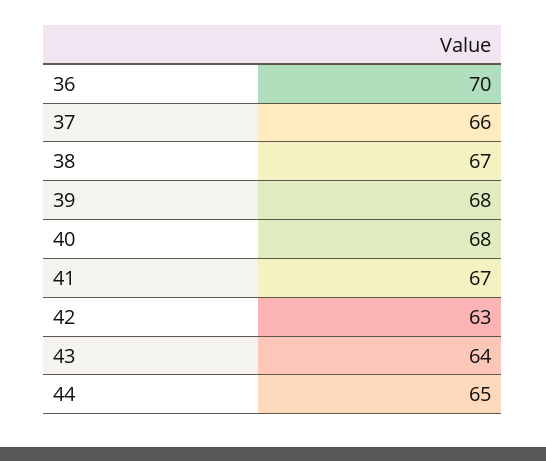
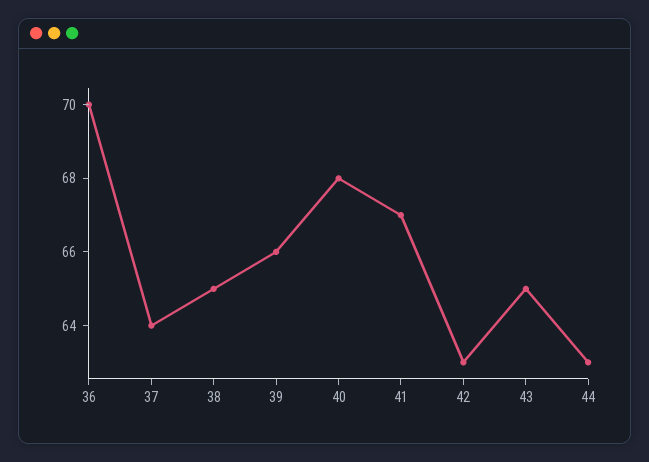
37: 66 -> 64
38: 67 -> 65
39: 68 -> 66
43: 64 -> 65
44: 65 -> 63

